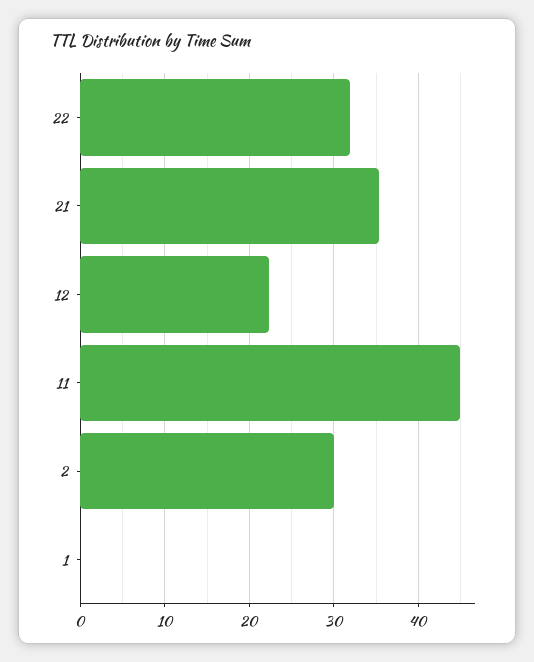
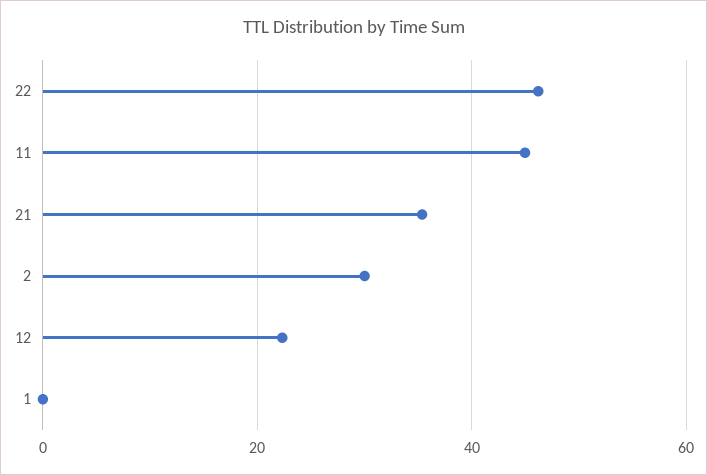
22: 32 -> 46

